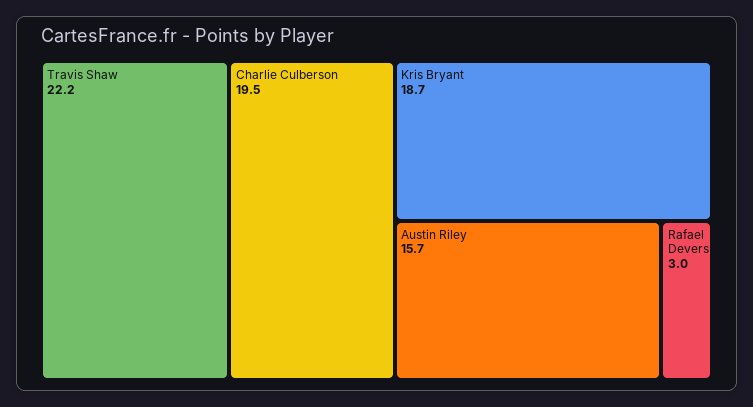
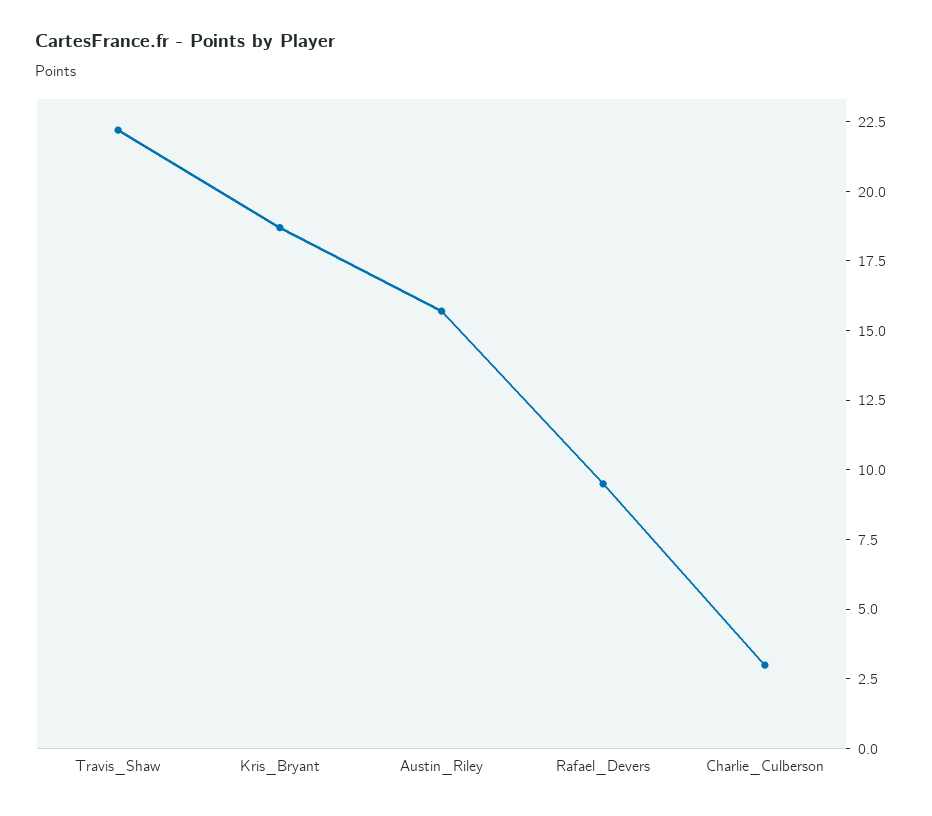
Charlie Culberson: 19.5 -> 3
Rafael Devers: 3 -> 9.5

